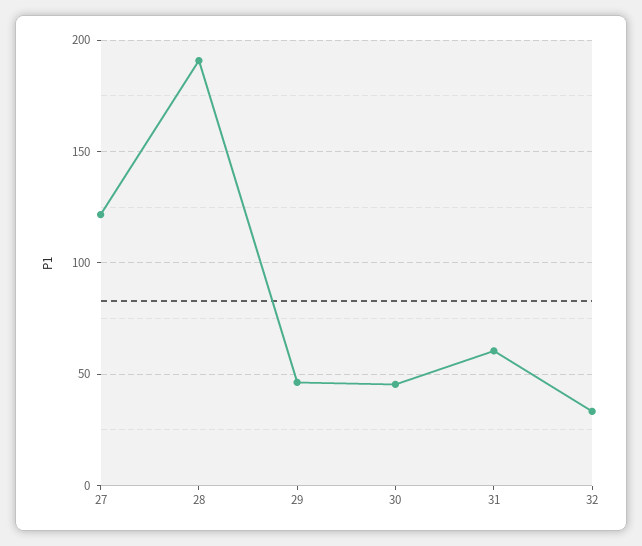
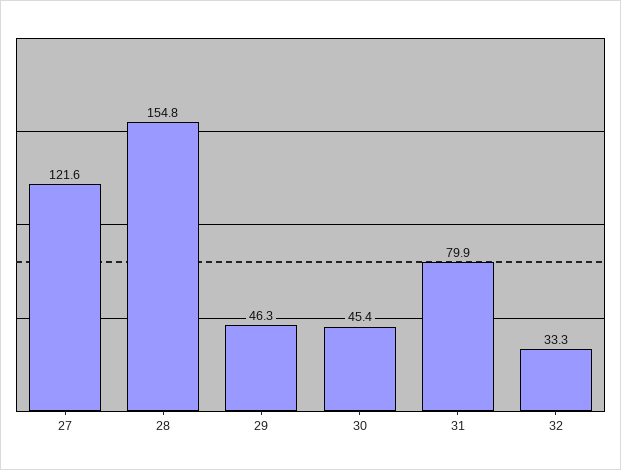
28: 190 -> 154.8
31: 60 -> 79.9

